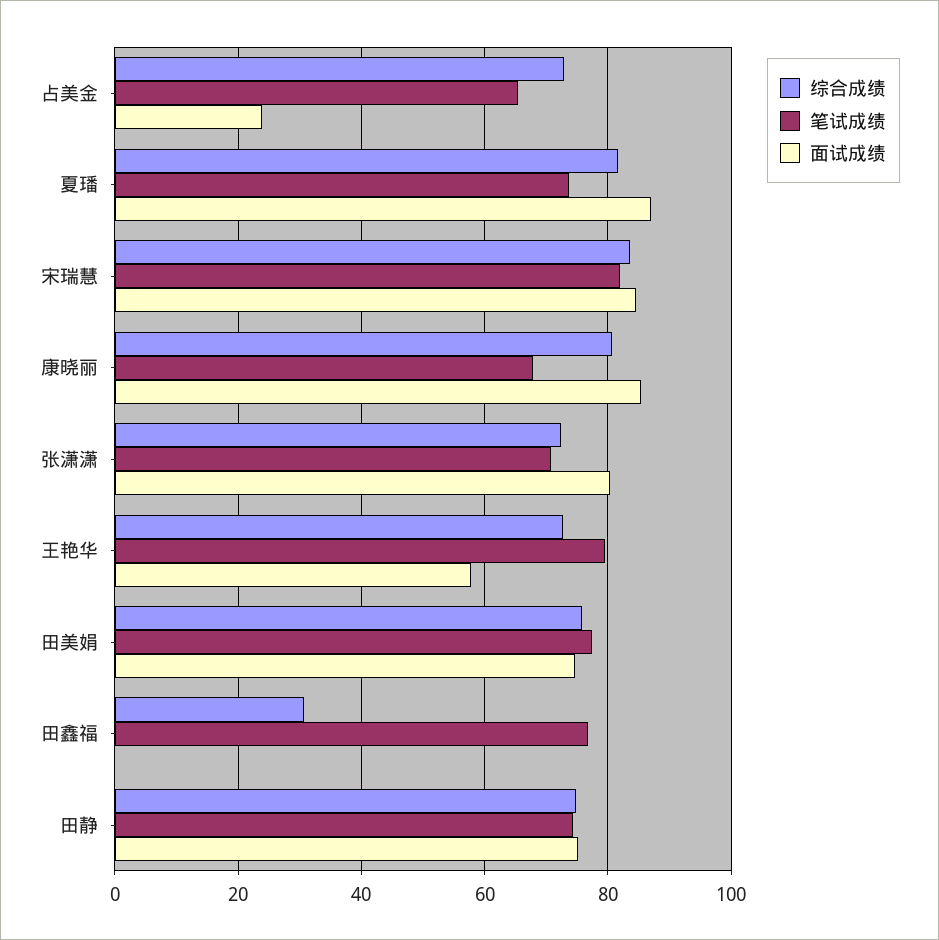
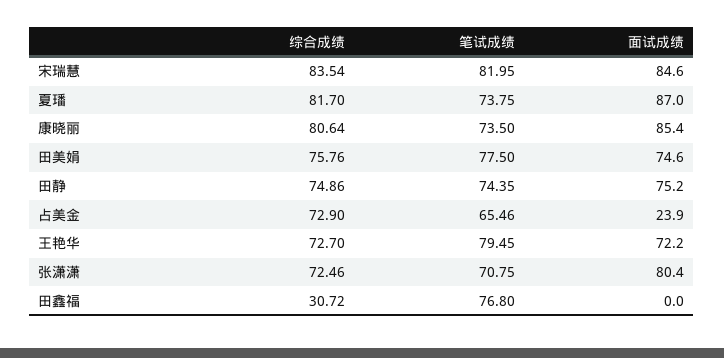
笔试成绩, 康晓丽: 68 -> 73.5
面试成绩, 王艳华: 58 -> 72.2

